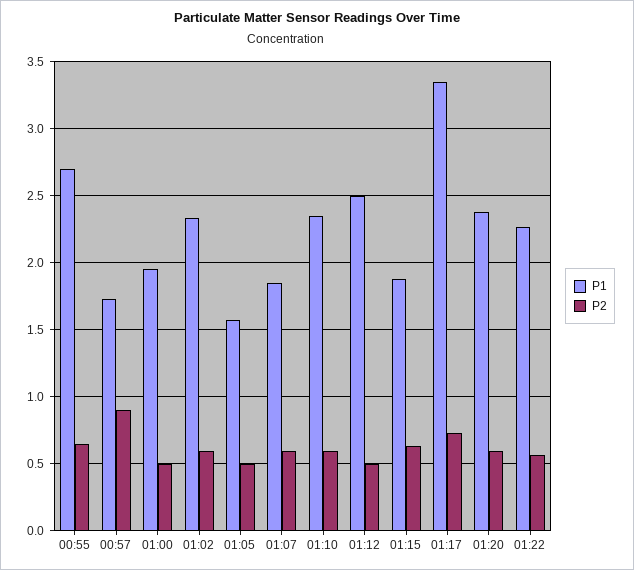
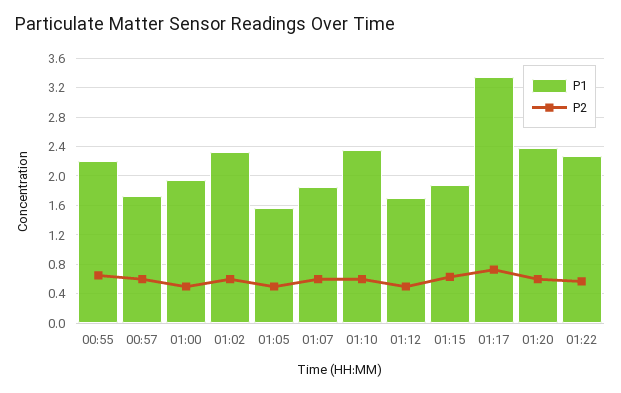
P1, 00:55: 2.7 -> 2.2
P2, 00:57: 0.9 -> 0.6
P1, 01:12: 2.5 -> 1.7

